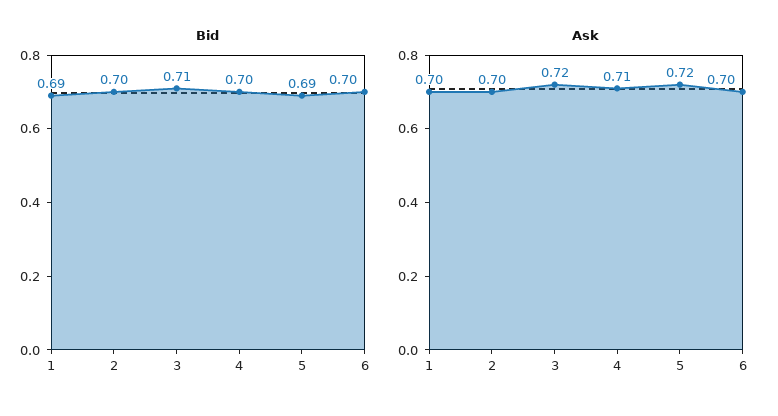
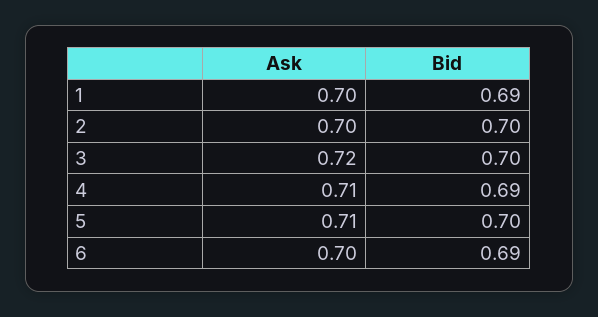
Bid, 3: 0.71 -> 0.7
Bid, 4: 0.7 -> 0.69
Bid, 5: 0.69 -> 0.7
Bid, 6: 0.7 -> 0.69
Ask, 5: 0.72 -> 0.71

